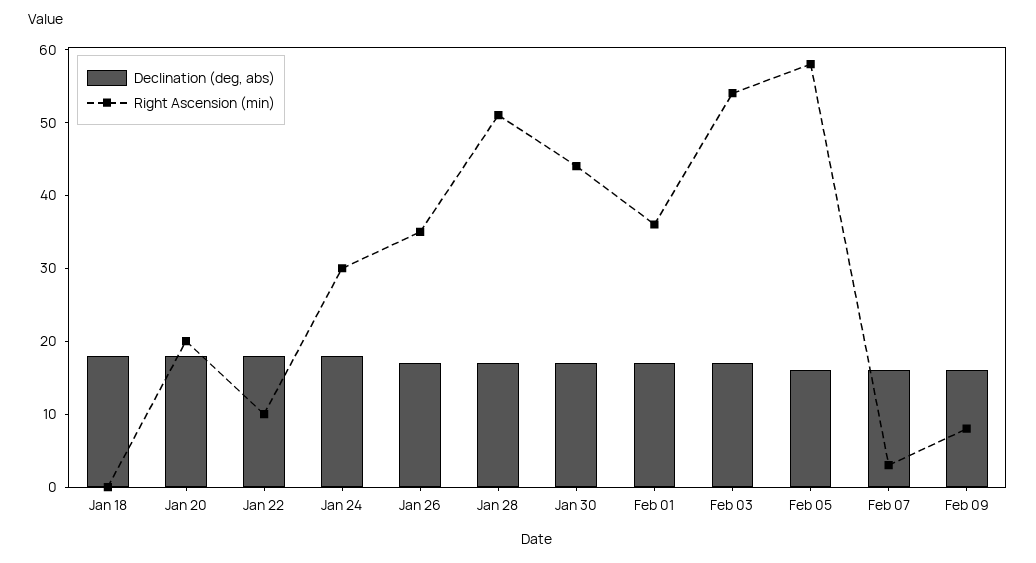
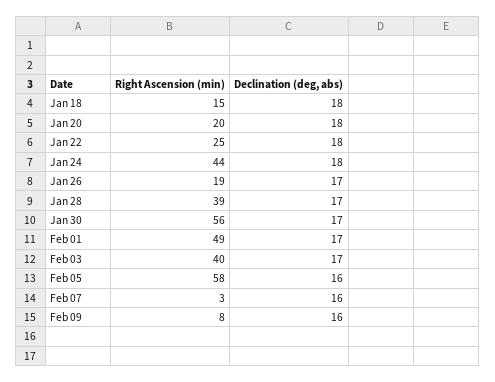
Right Ascension (min), Jan 18: 0 -> 15
Right Ascension (min), Jan 22: 10 -> 25
Right Ascension (min), Jan 24: 30 -> 44
Right Ascension (min), Jan 26: 35 -> 19
Right Ascension (min), Jan 28: 50 -> 39
Right Ascension (min), Jan 30: 45 -> 56
Right Ascension (min), Feb 01: 35 -> 49
Right Ascension (min), Feb 03: 55 -> 40

